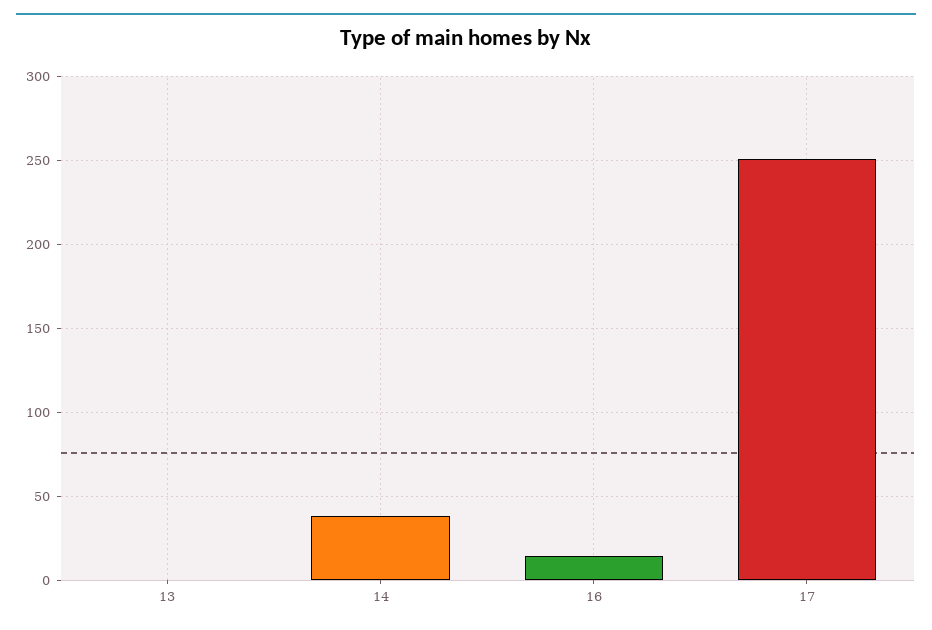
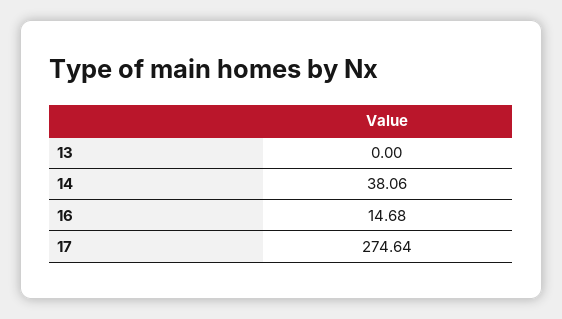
17: 250 -> 274.64

